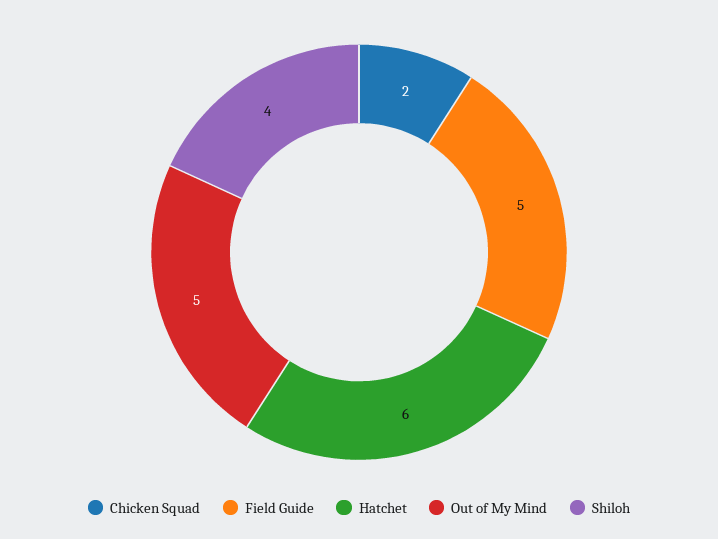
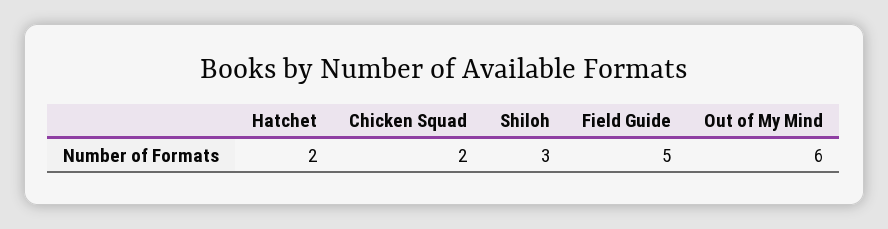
Hatchet: 6 -> 2
Out of My Mind: 5 -> 6
Shiloh: 4 -> 3

